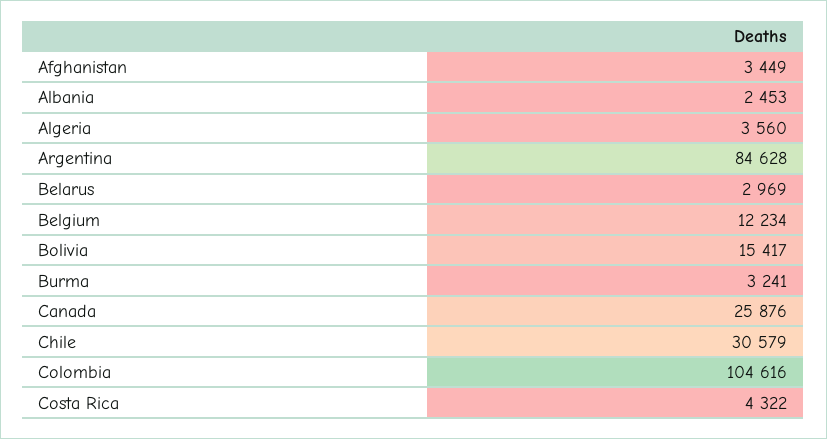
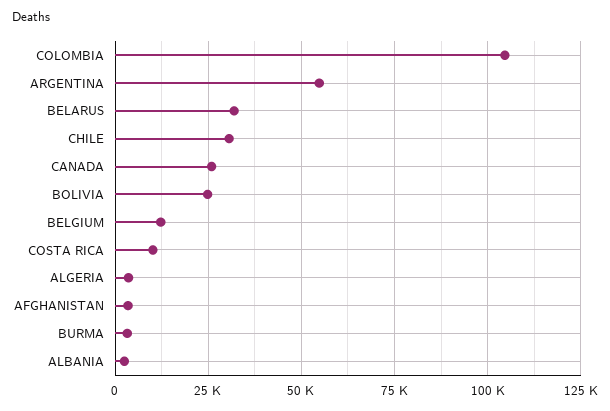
Argentina: 84628 -> 55000
Belarus: 2969 -> 32500
Bolivia: 15417 -> 25000
Costa Rica: 4322 -> 10000

